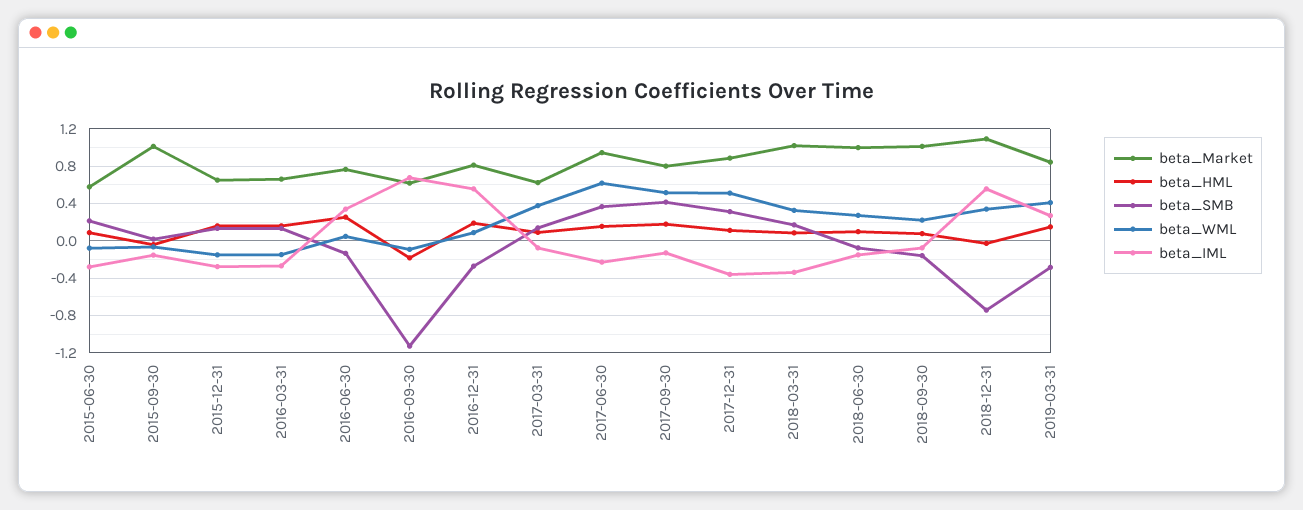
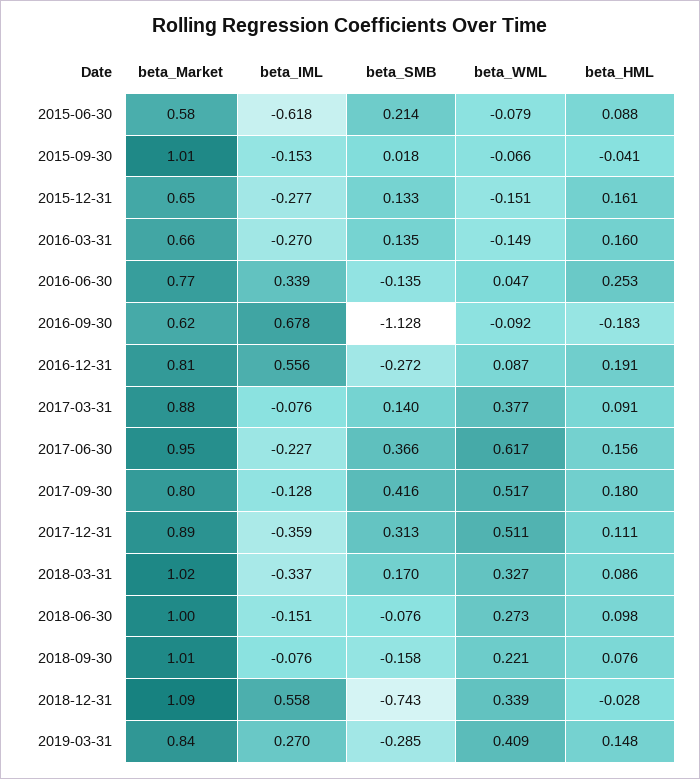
beta_IML, 2015-06-30: -0.3 -> -0.618
beta_Market, 2017-03-31: 0.6 -> 0.88

